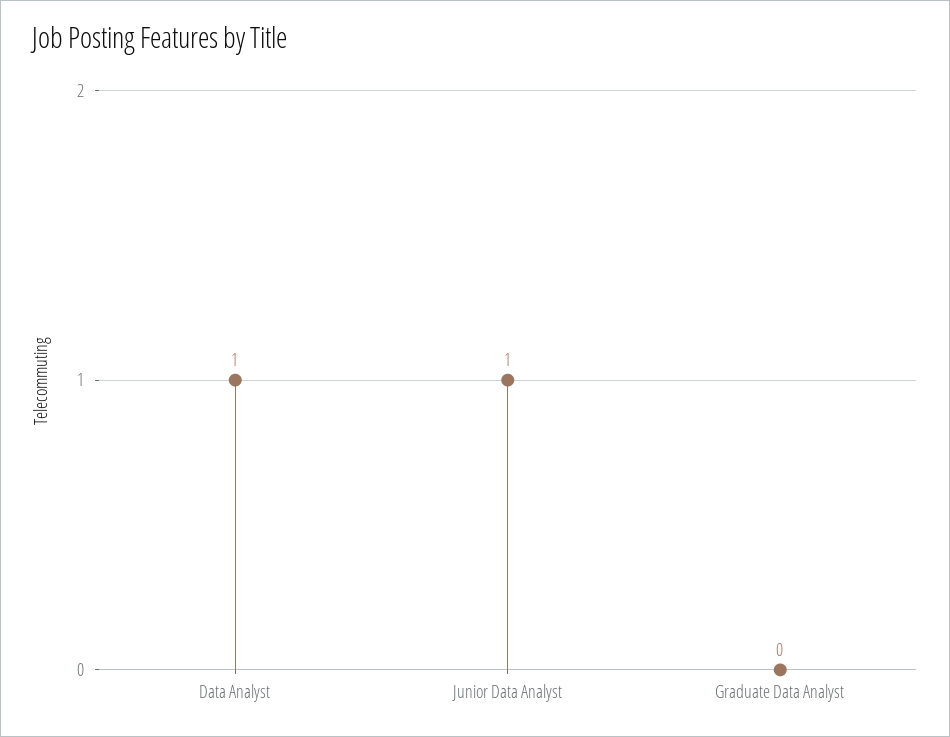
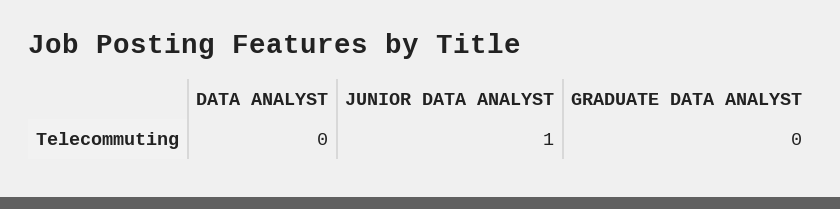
Data Analyst: 1 -> 0

